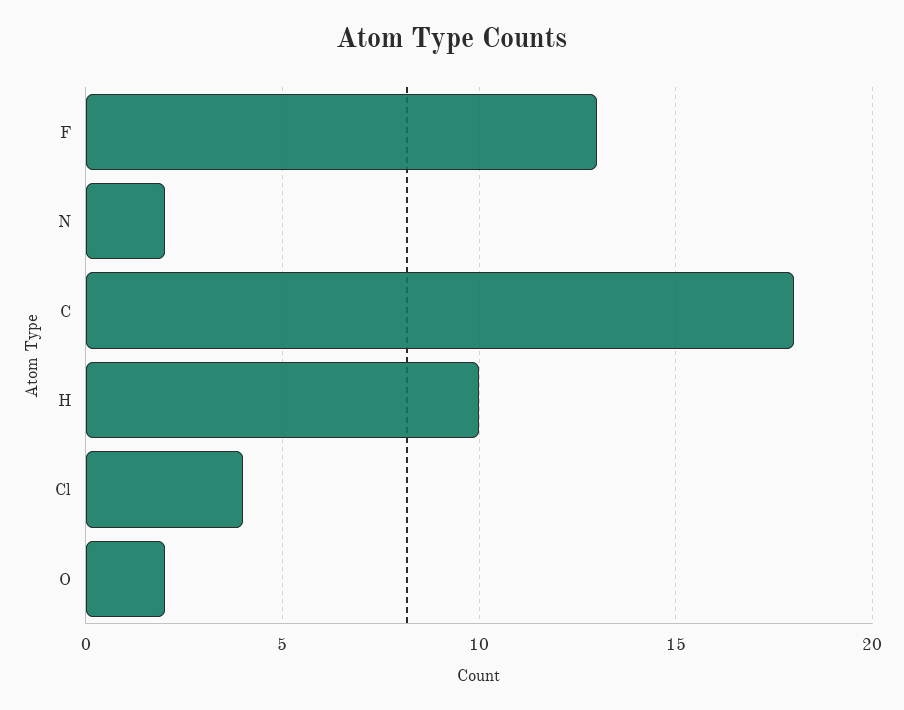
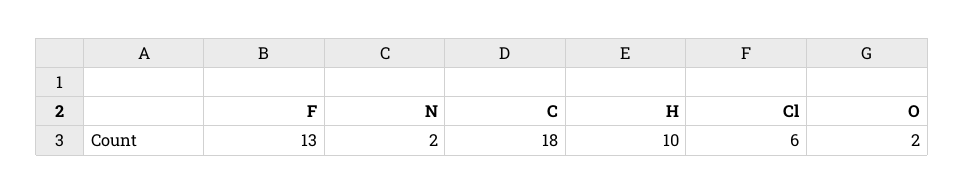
Cl: 4 -> 6

